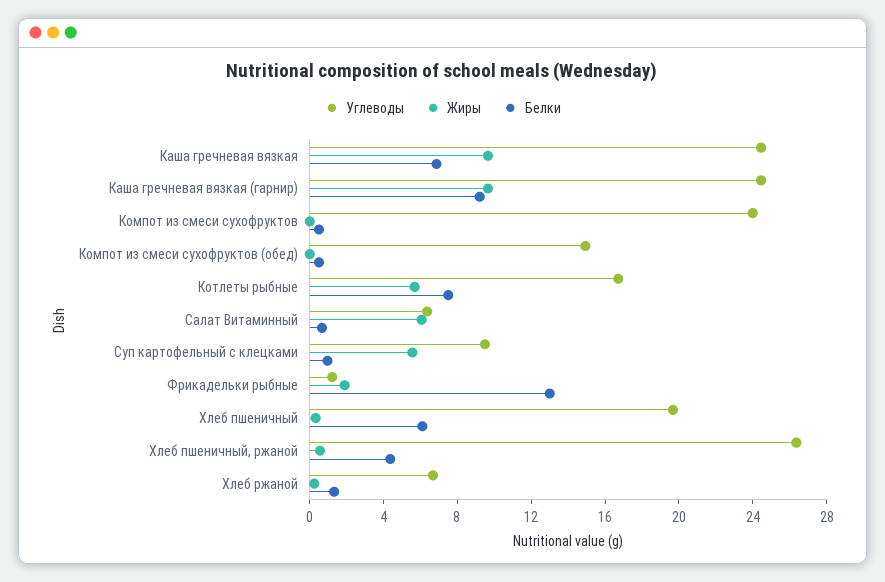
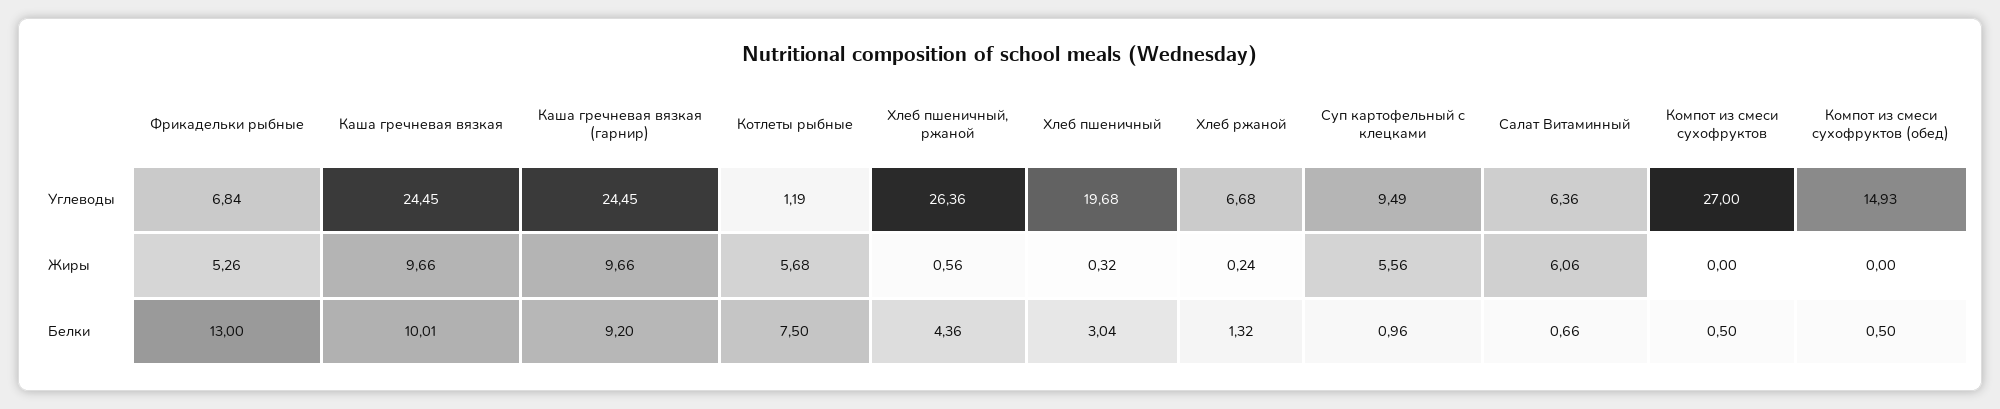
Белки, Каша гречневая вязкая: 7 -> 10.01
Углеводы, Компот из смеси сухофруктов: 24 -> 27
Углеводы, Котлеты рыбные: 17 -> 1.19
Углеводы, Фрикадельки рыбные: 1 -> 6.84
Жиры, Фрикадельки рыбные: 2 -> 5.26
Белки, Хлеб пшеничный: 6 -> 3.04

